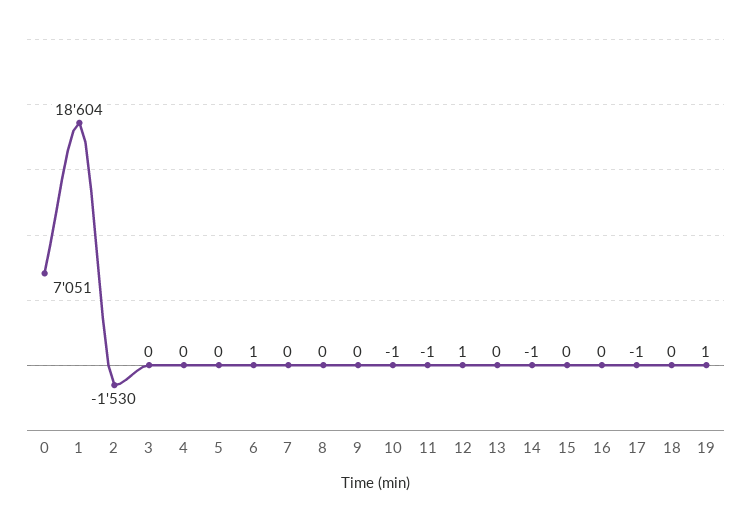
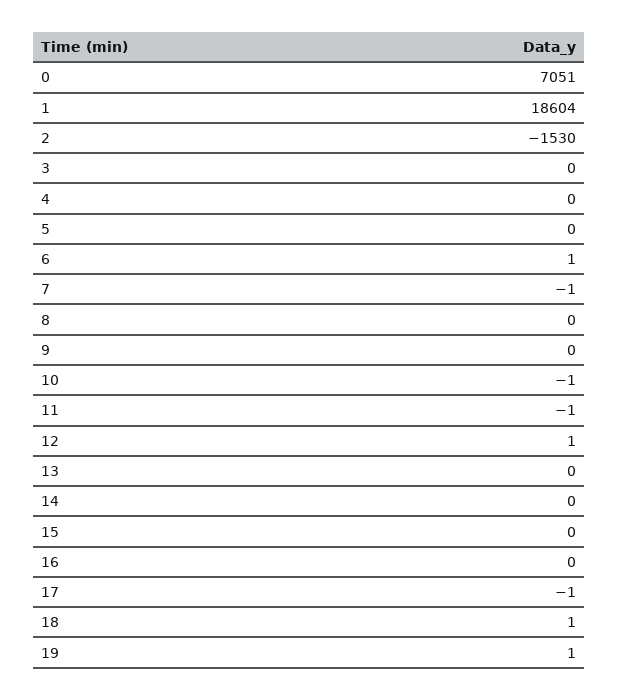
7: 0 -> -1
14: -1 -> 0
18: 0 -> 1

